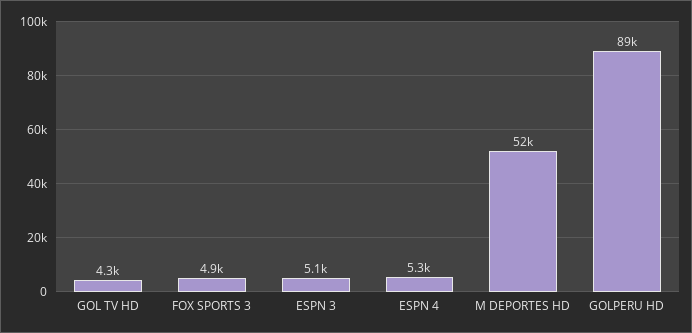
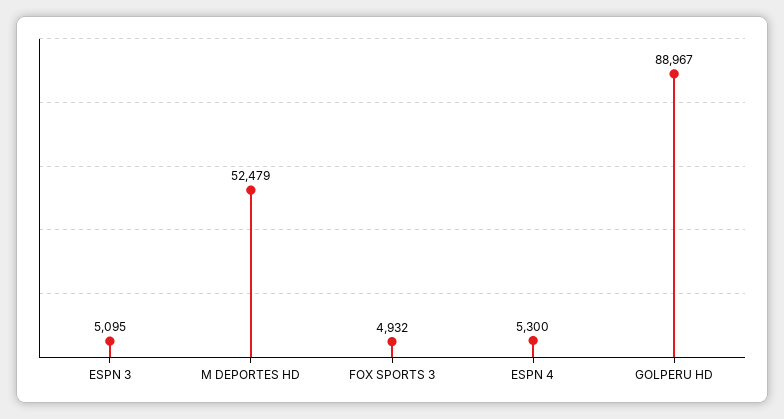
GOL TV HD: 4300 -> none

